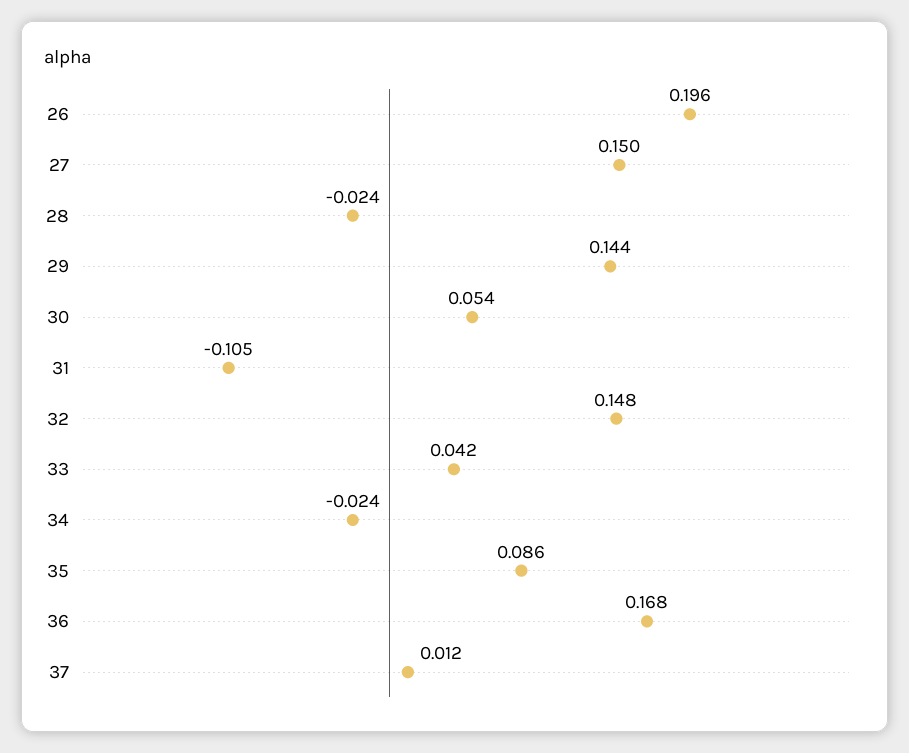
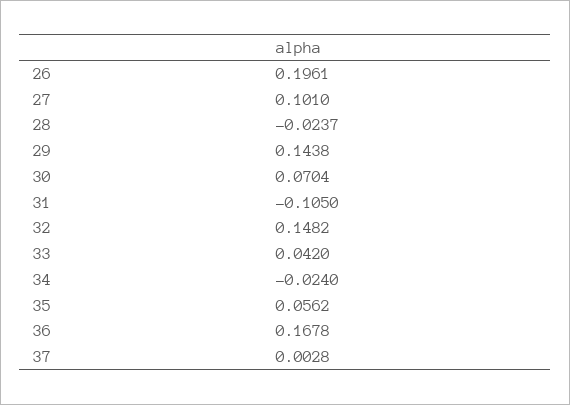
27: 0.15 -> 0.101
30: 0.054 -> 0.0704
35: 0.086 -> 0.0562
37: 0.012 -> 0.0028

